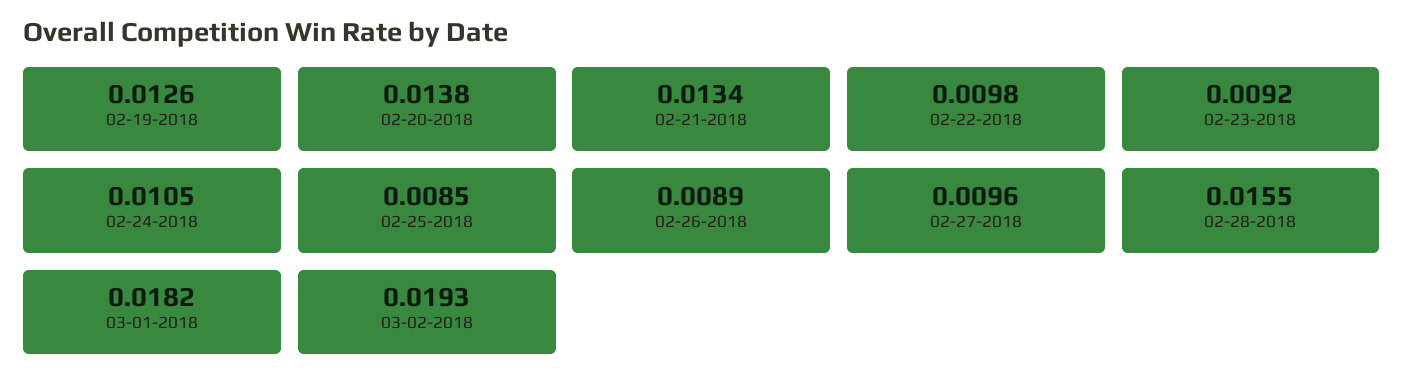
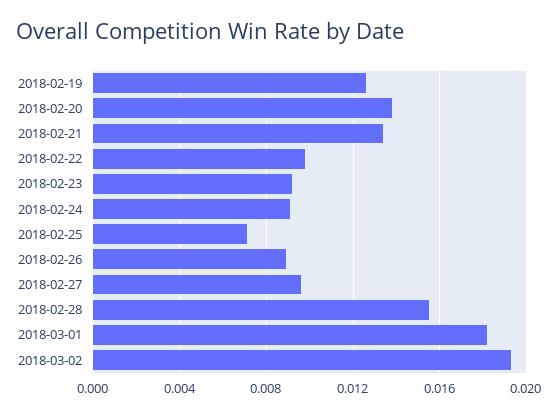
02-24-2018: 0.0105 -> 0.009
02-25-2018: 0.0085 -> 0.007

